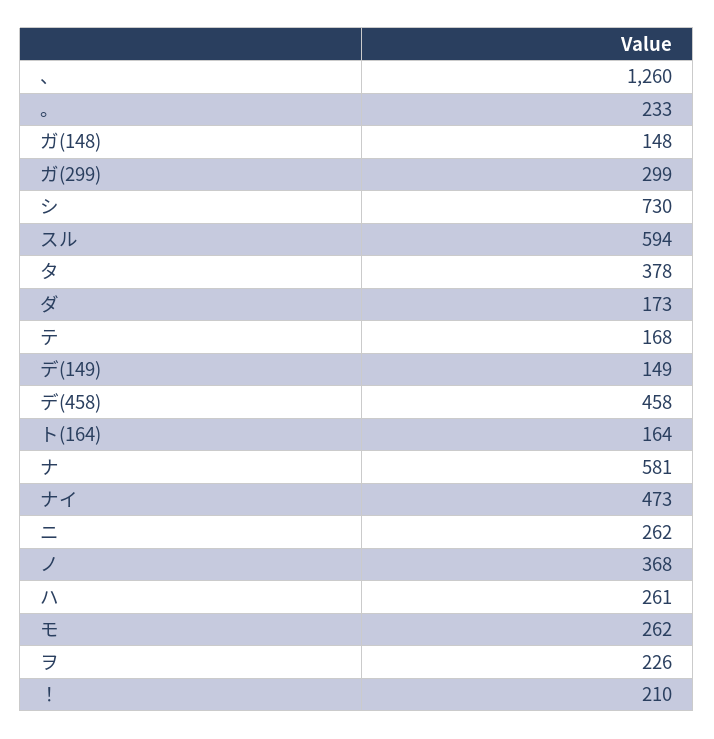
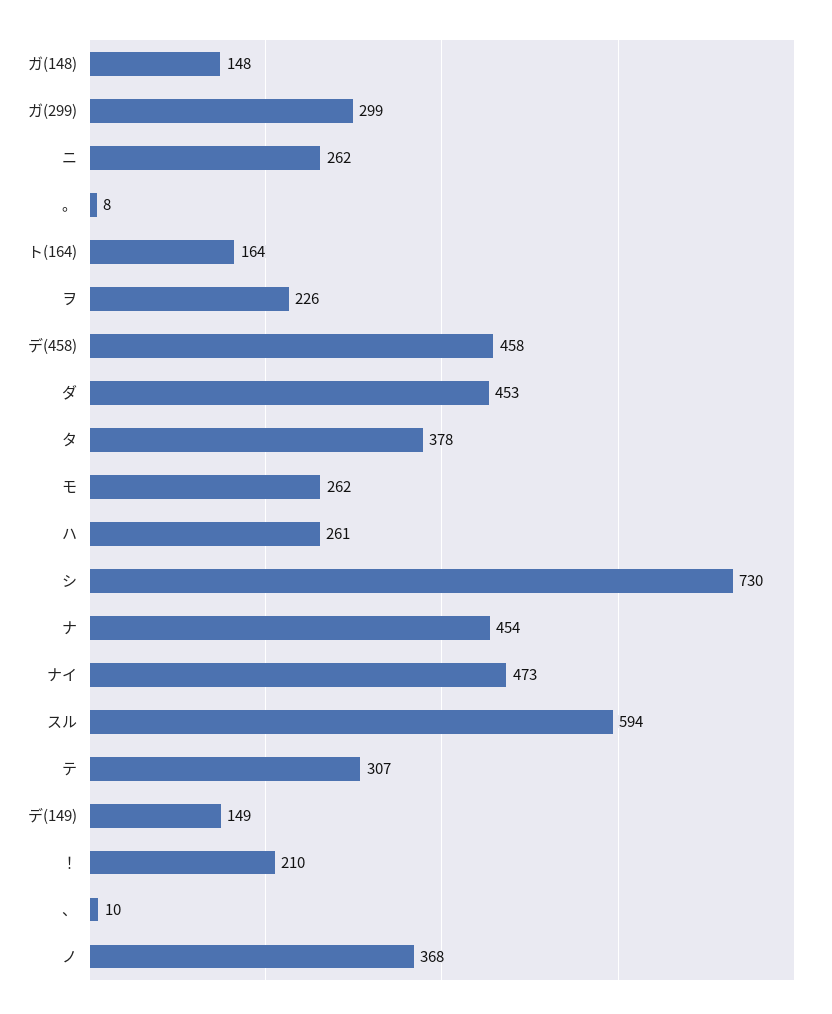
、: 1260 -> 10
。: 233 -> 8
ダ: 173 -> 453
テ: 168 -> 307
ナ: 581 -> 454

